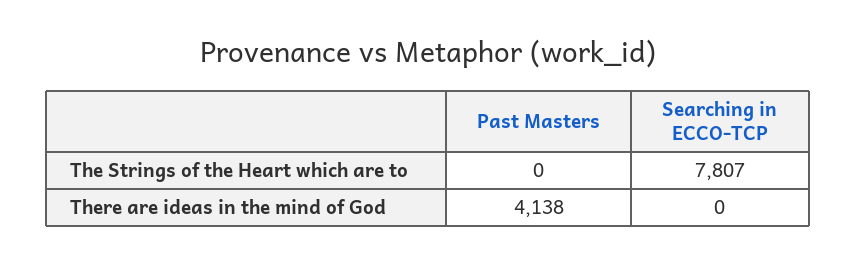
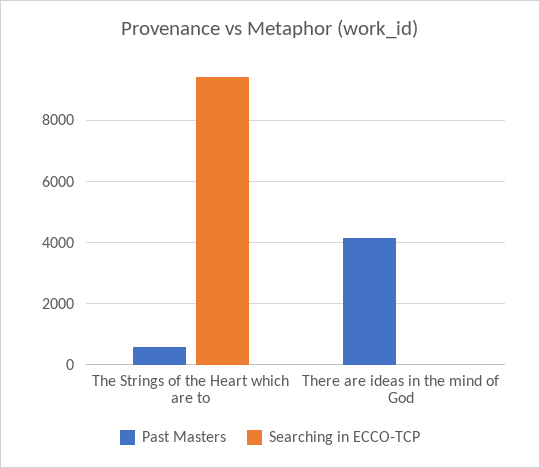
Past Masters, The Strings of the Heart which are to: 0 -> 600
Searching in ECCO-TCP, The Strings of the Heart which are to: 7807 -> 9400

